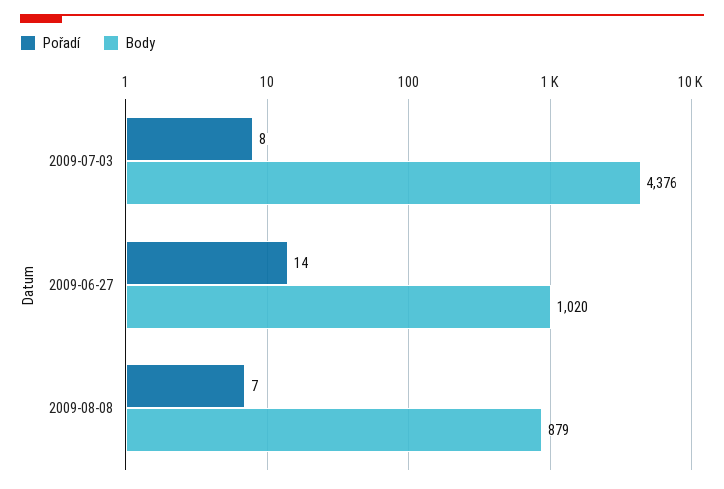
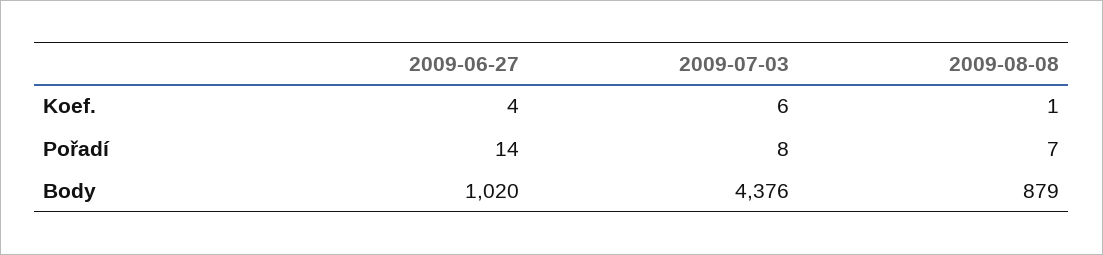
Koef., 2009-06-27: none -> 4
Koef., 2009-07-03: none -> 6
Koef., 2009-08-08: none -> 1

